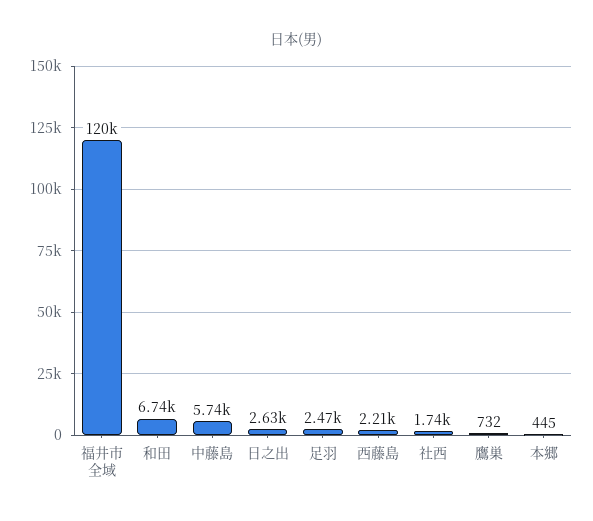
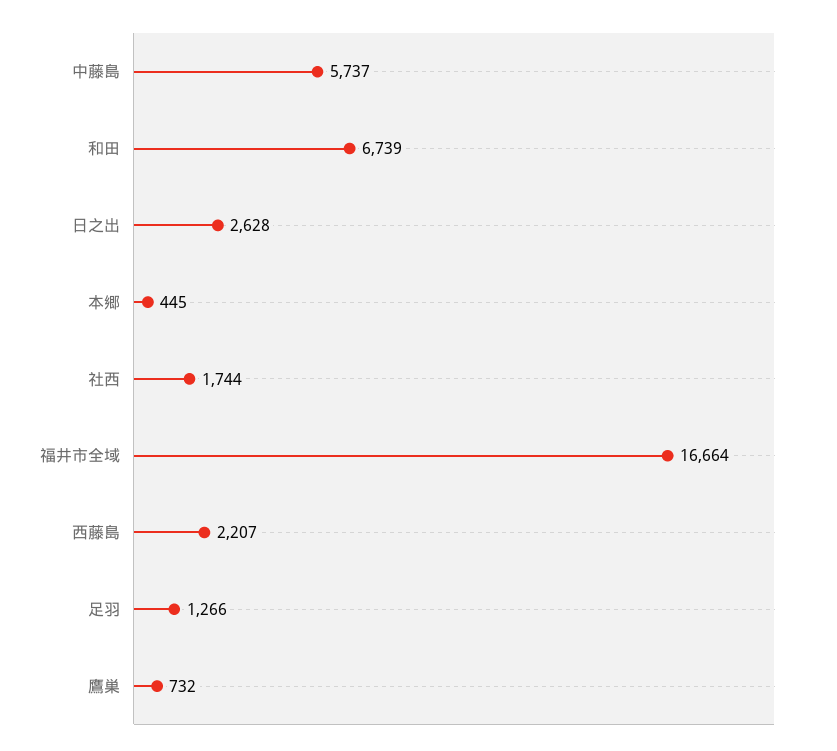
福井市全域: 120000 -> 16664
足羽: 2470 -> 1266

